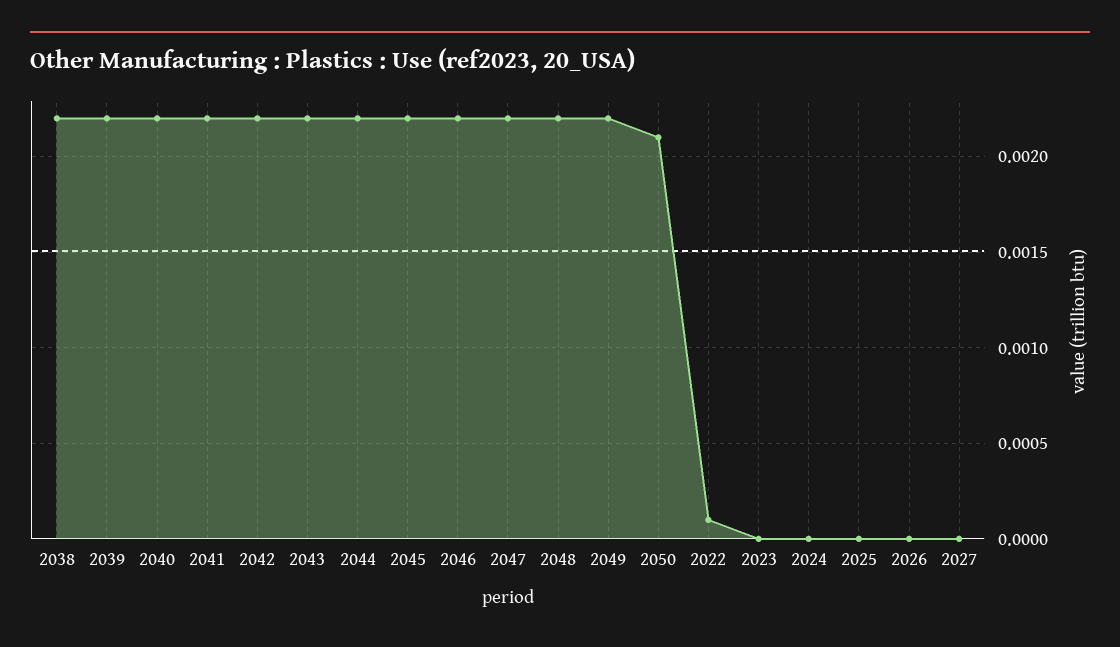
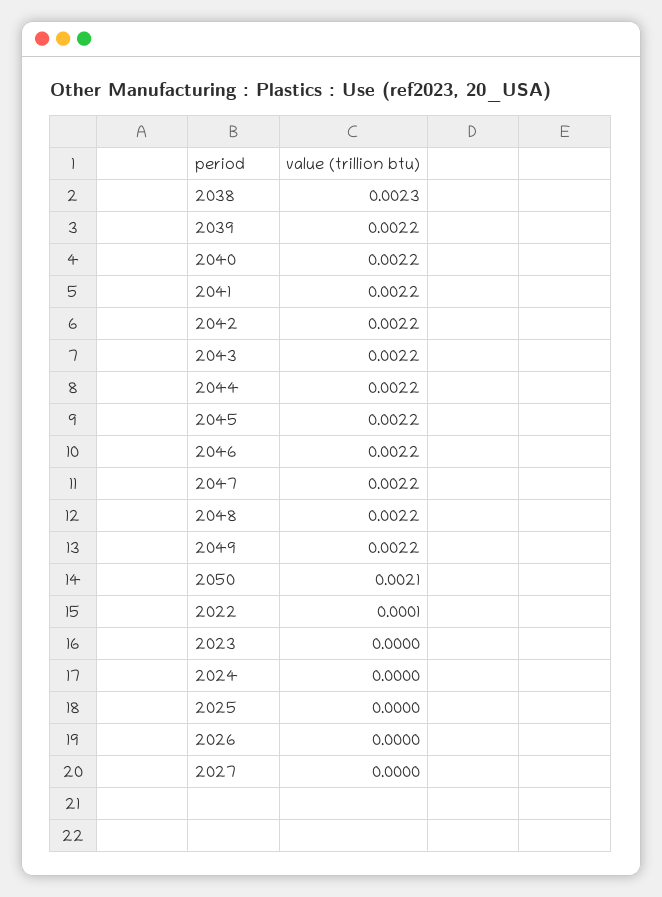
2038: 0.0022 -> 0.0023

